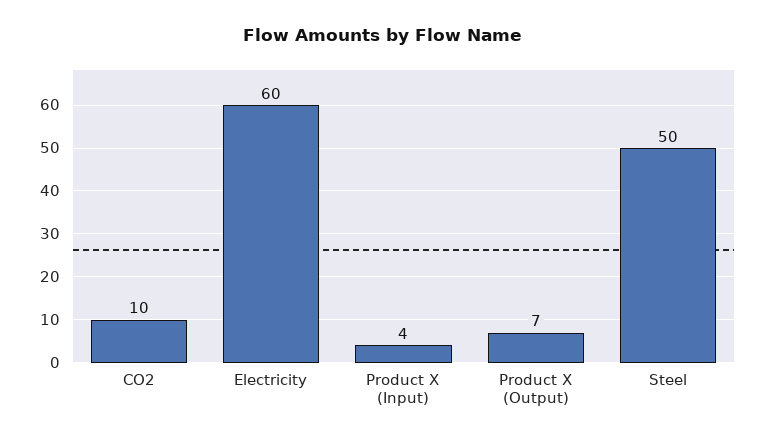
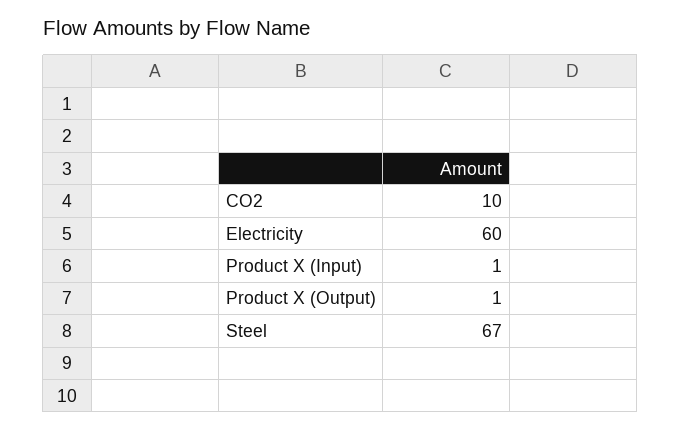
Product X (Input): 4 -> 1
Product X (Output): 7 -> 1
Steel: 50 -> 67

